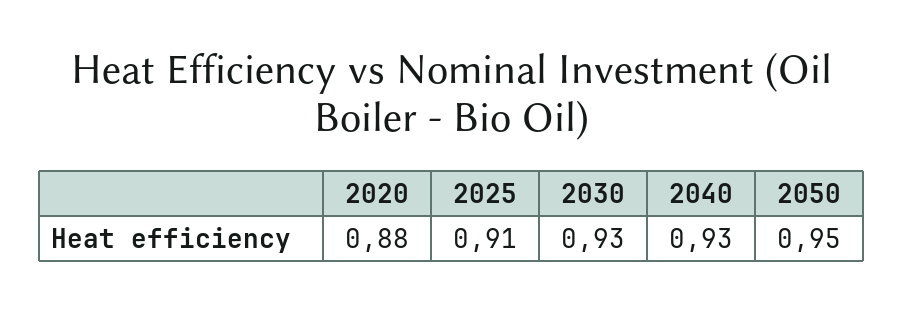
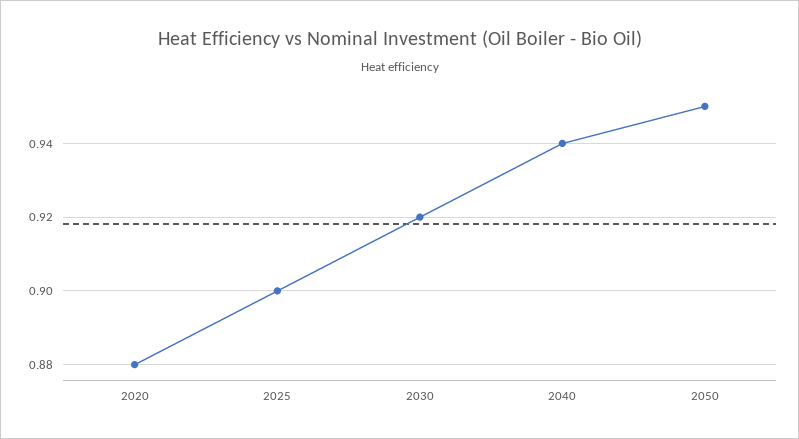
2025: 0.91 -> 0.9
2030: 0.93 -> 0.92
2040: 0.93 -> 0.94

